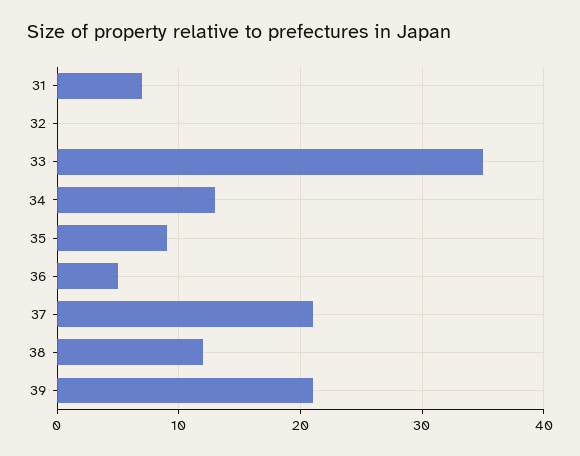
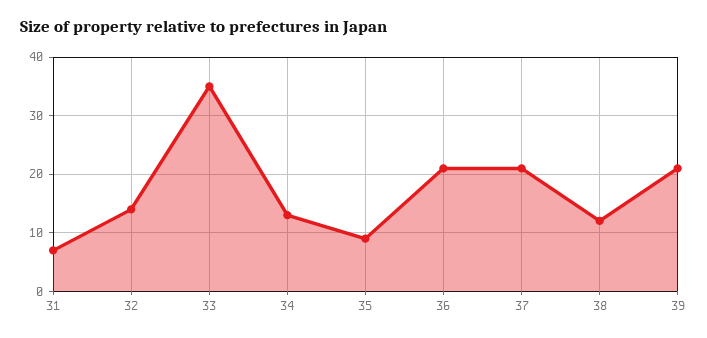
32: 0 -> 15
36: 5 -> 20

